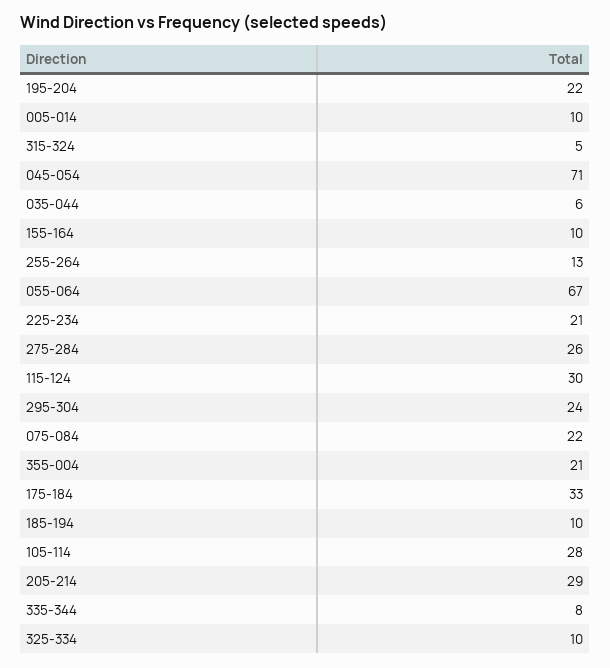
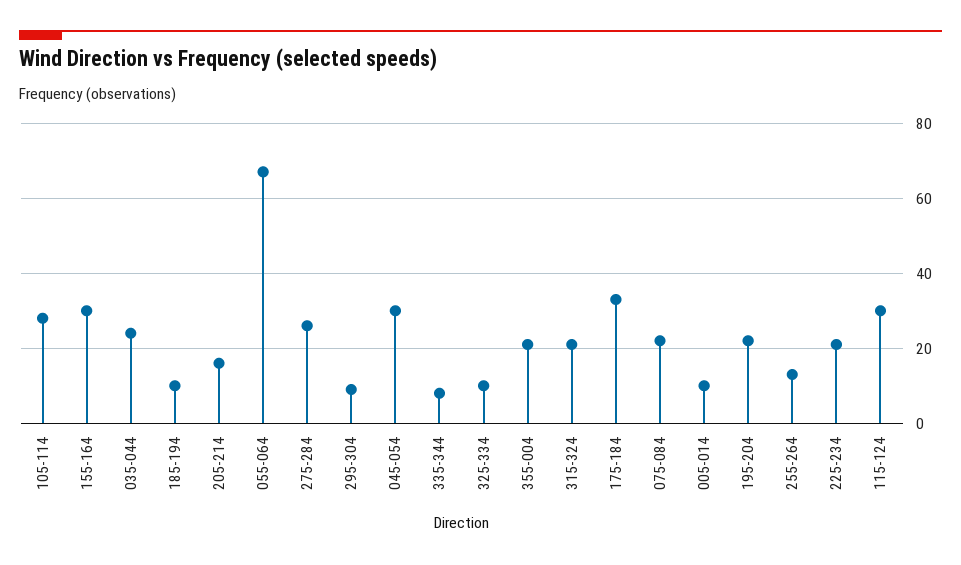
315-324: 5 -> 20
045-054: 71 -> 30
035-044: 6 -> 25
155-164: 10 -> 30
295-304: 24 -> 10
205-214: 29 -> 15

